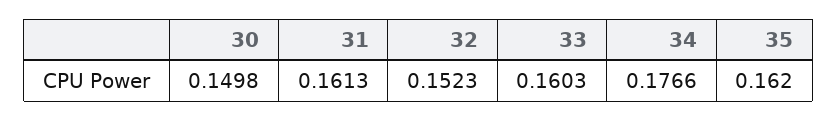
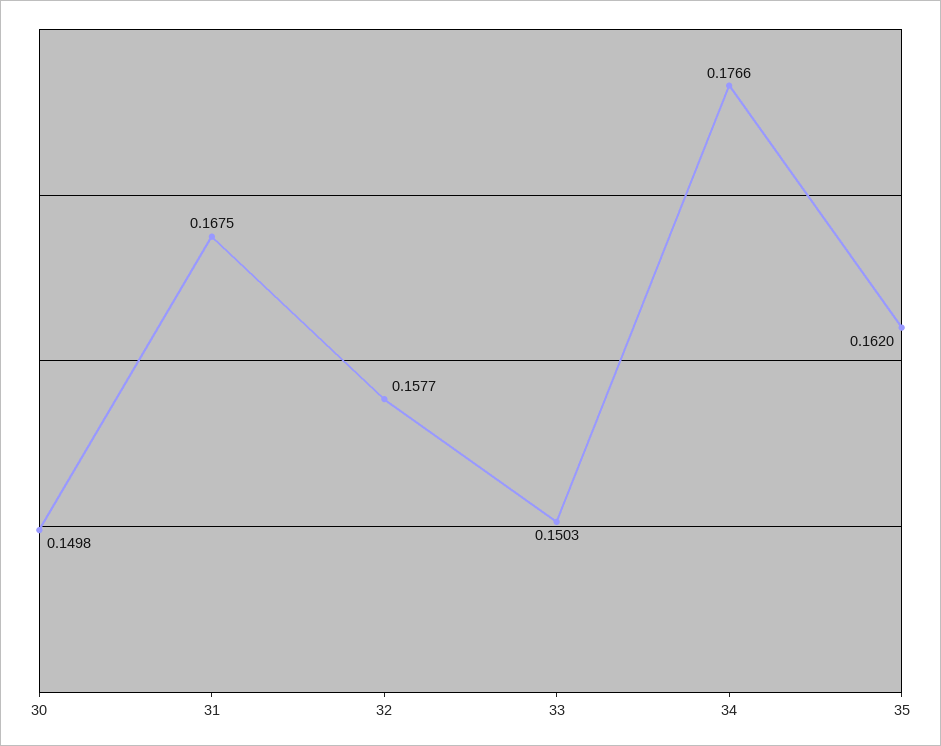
31: 0.1613 -> 0.1675
32: 0.1523 -> 0.1577
33: 0.1603 -> 0.1503

